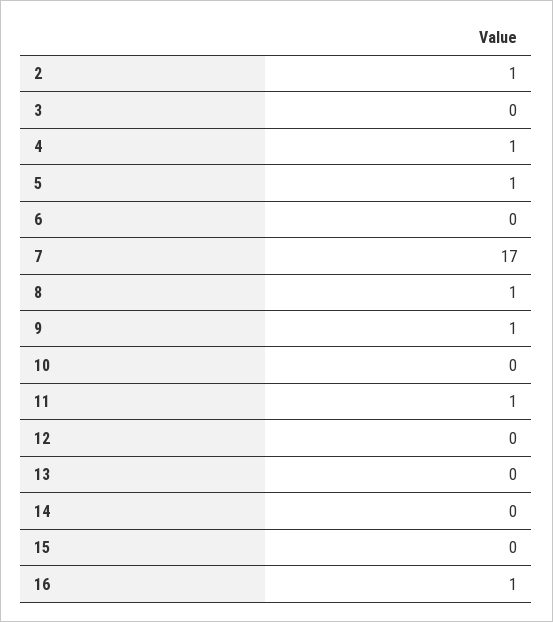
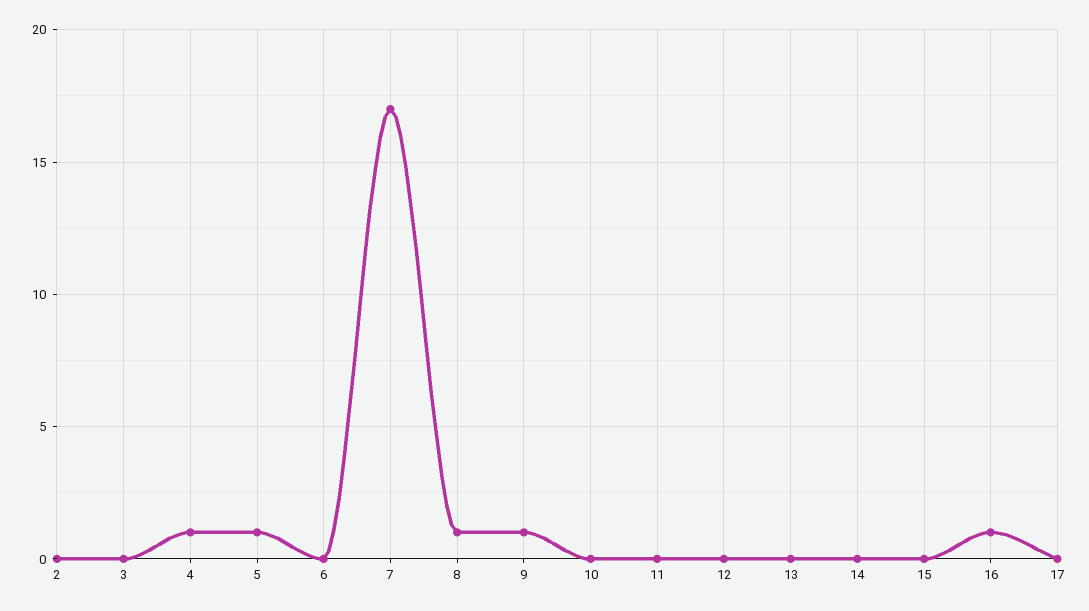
2: 1 -> 0
11: 1 -> 0
17: none -> 0

